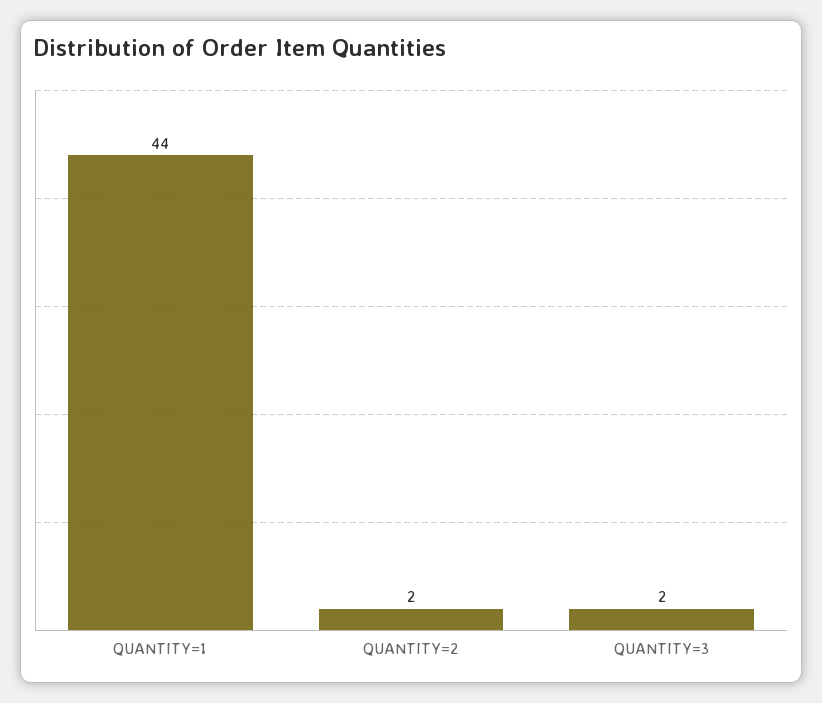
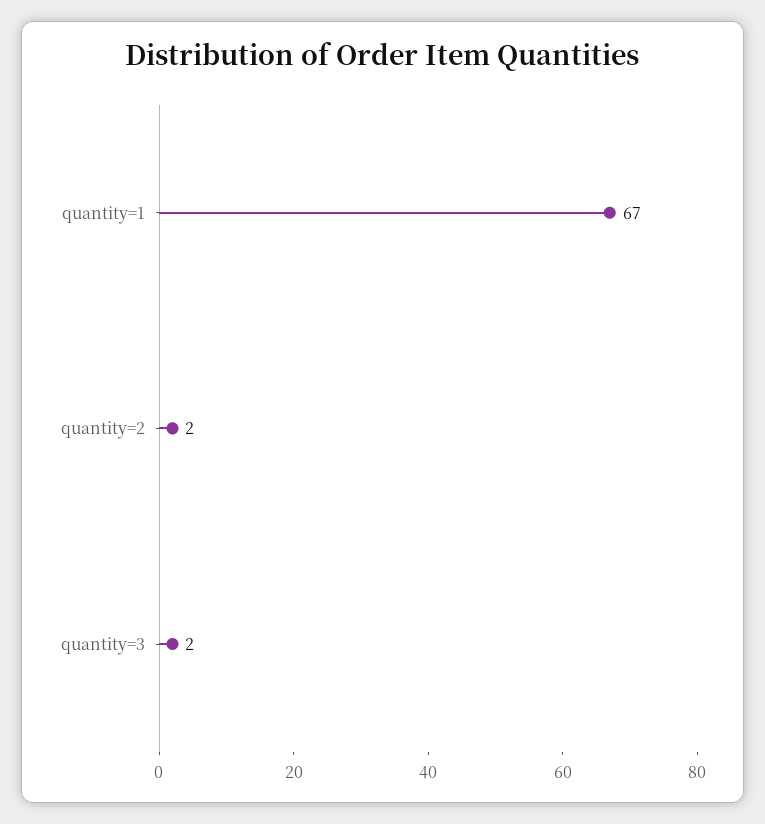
QUANTITY=1: 44 -> 67

